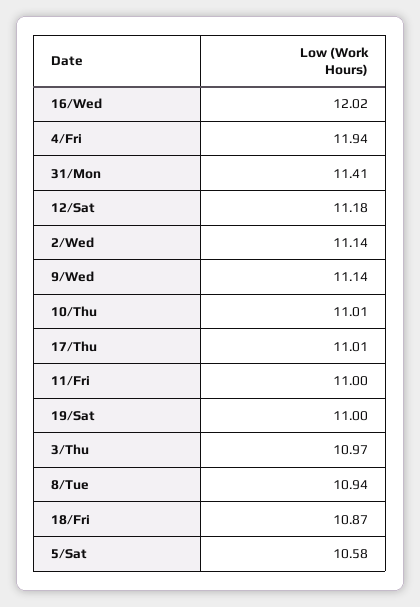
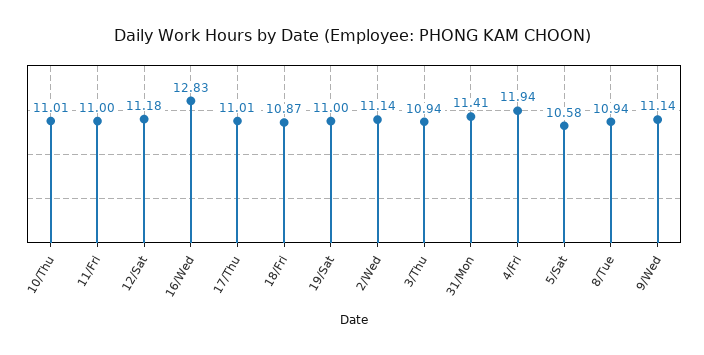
16/Wed: 12.02 -> 12.83
3/Thu: 10.97 -> 10.94

